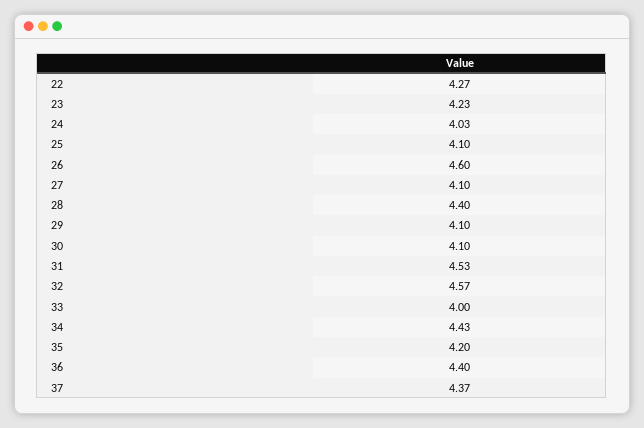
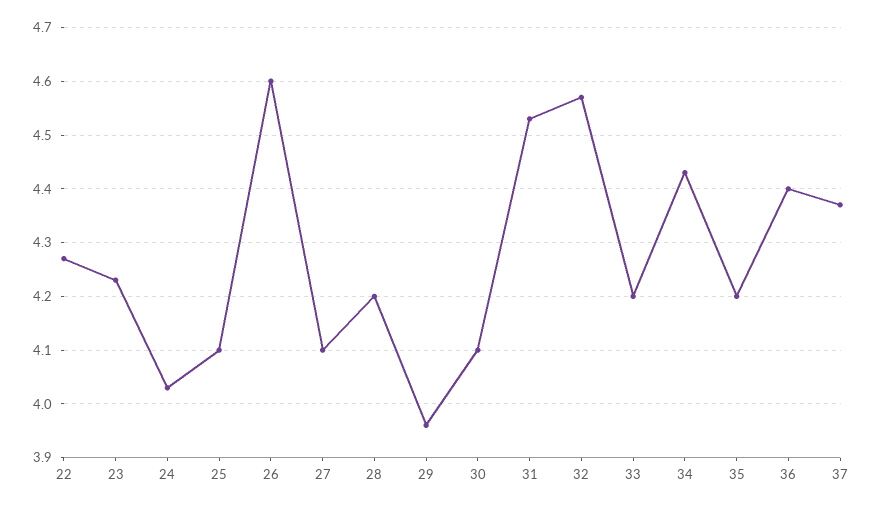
28: 4.4 -> 4.2
29: 4.1 -> 3.95
33: 4 -> 4.2

